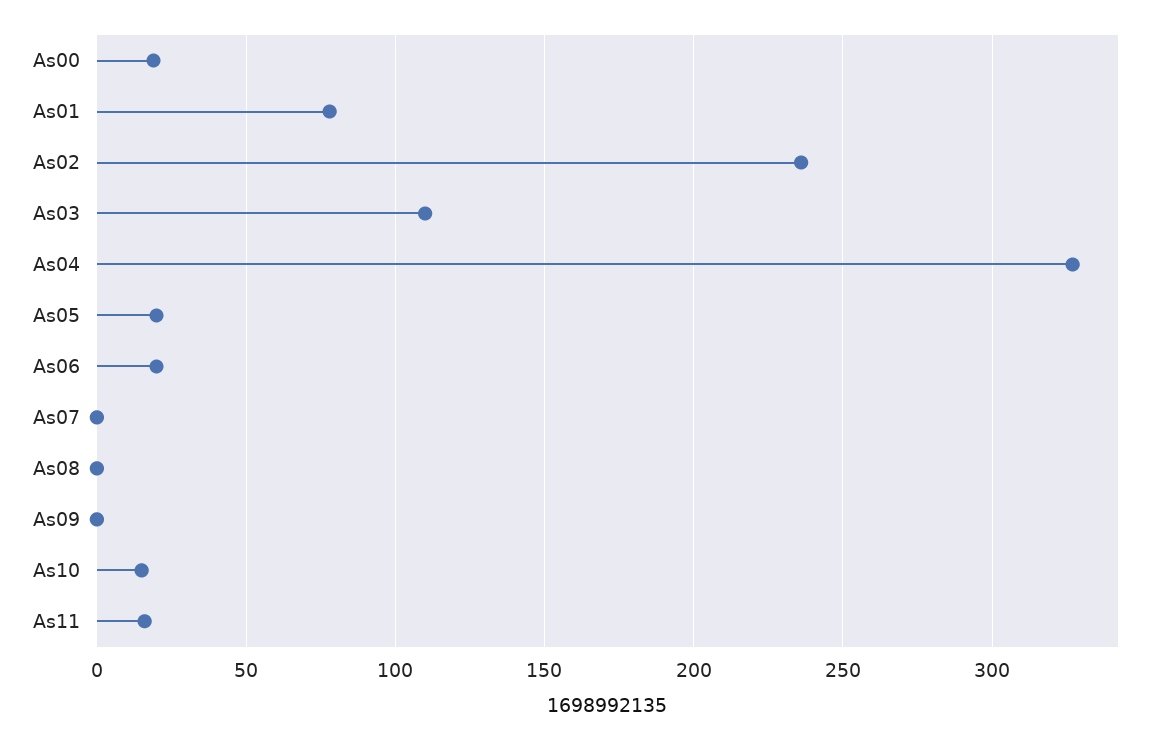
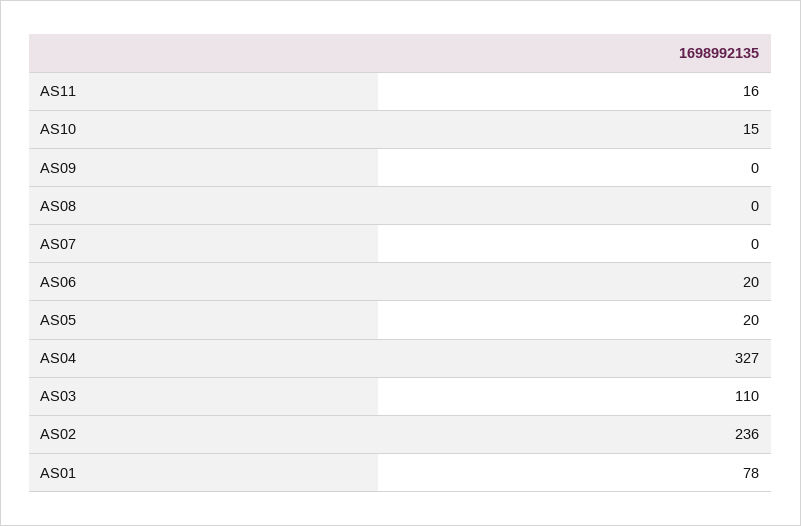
As00: 20 -> none

